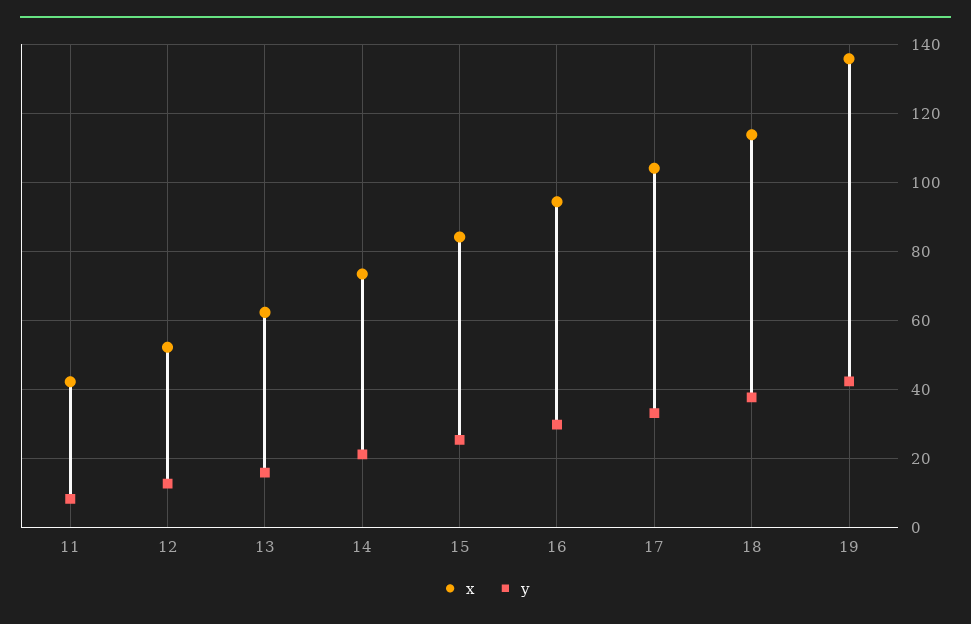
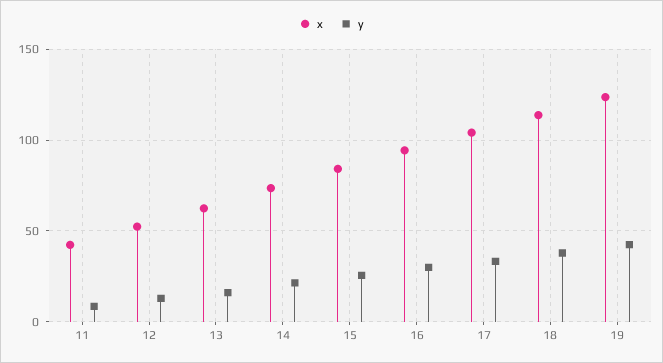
x, 19: 136 -> 125

